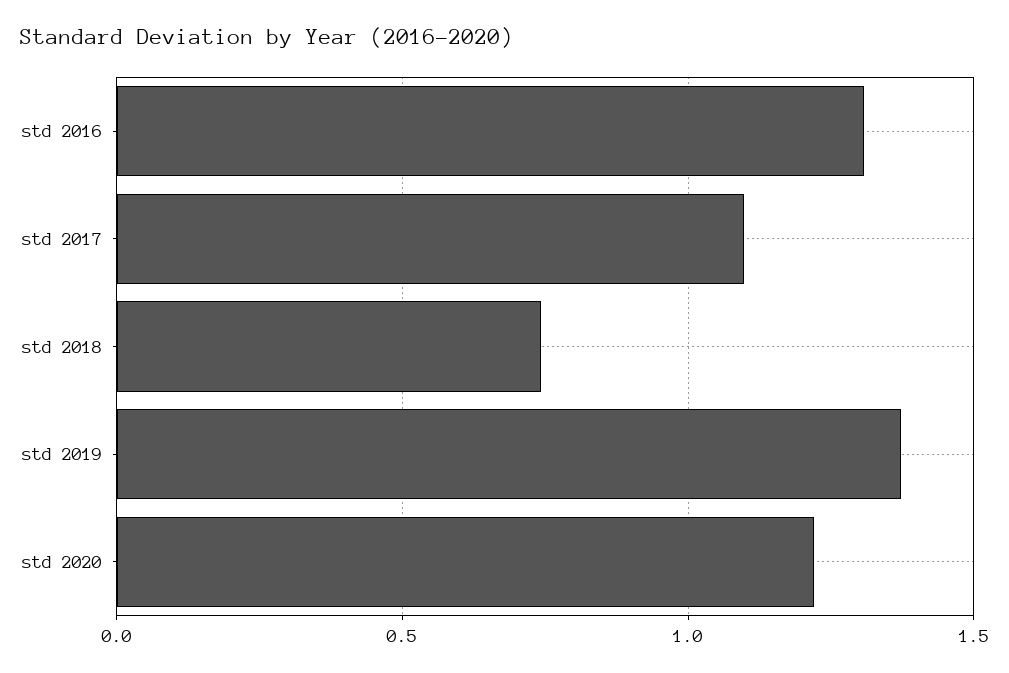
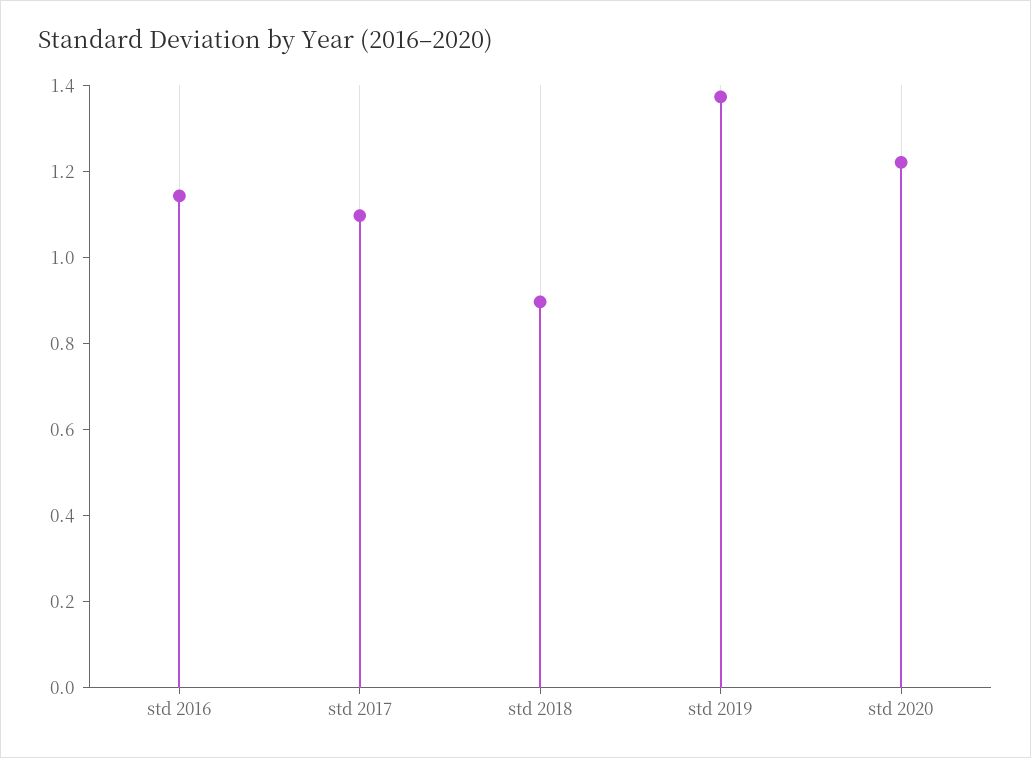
std 2016: 1.3 -> 1.15
std 2018: 0.75 -> 0.9

